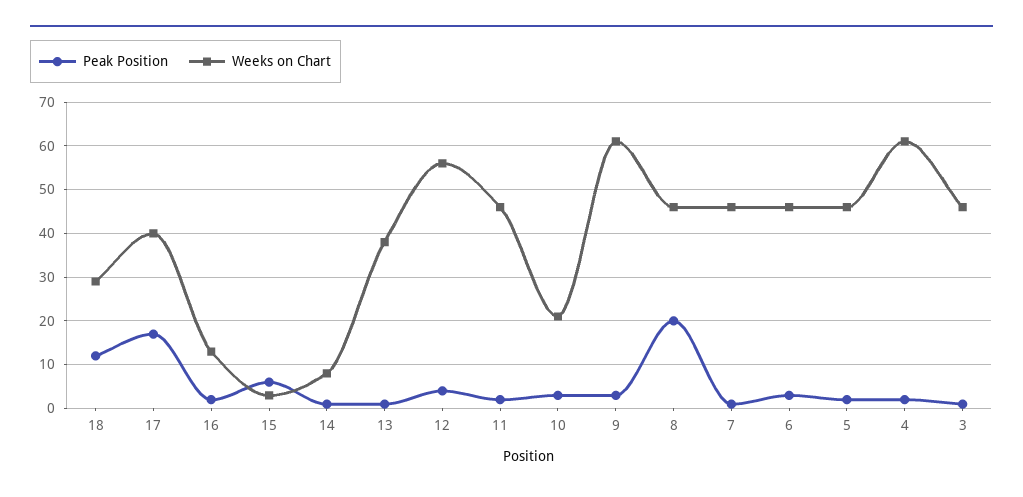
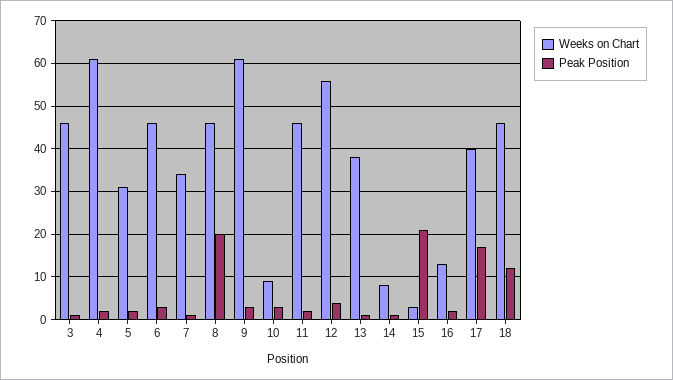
Weeks on Chart, 18: 30 -> 45
Peak Position, 15: 5 -> 20
Weeks on Chart, 10: 20 -> 10
Weeks on Chart, 7: 45 -> 35
Weeks on Chart, 5: 45 -> 30

